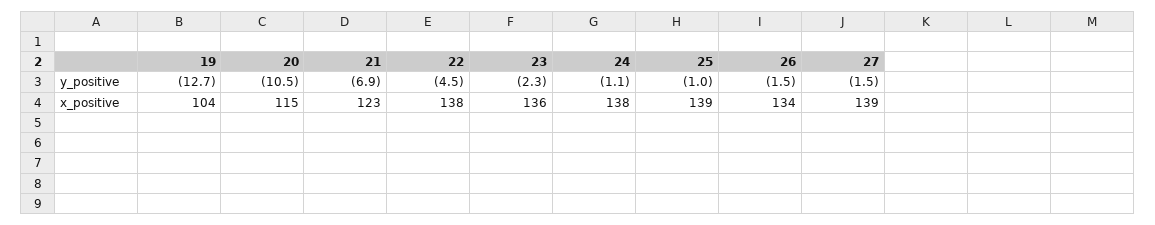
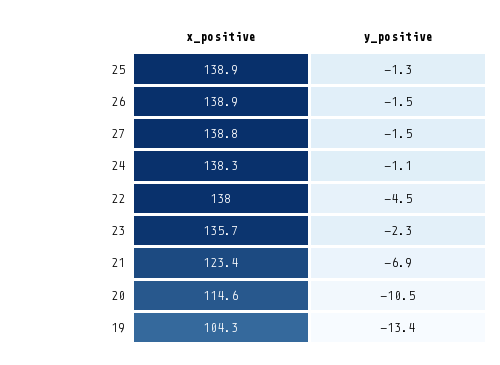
19, y_positive: -12.7 -> -13.4
25, y_positive: -1 -> -1.3
26, x_positive: 134 -> 138.9

